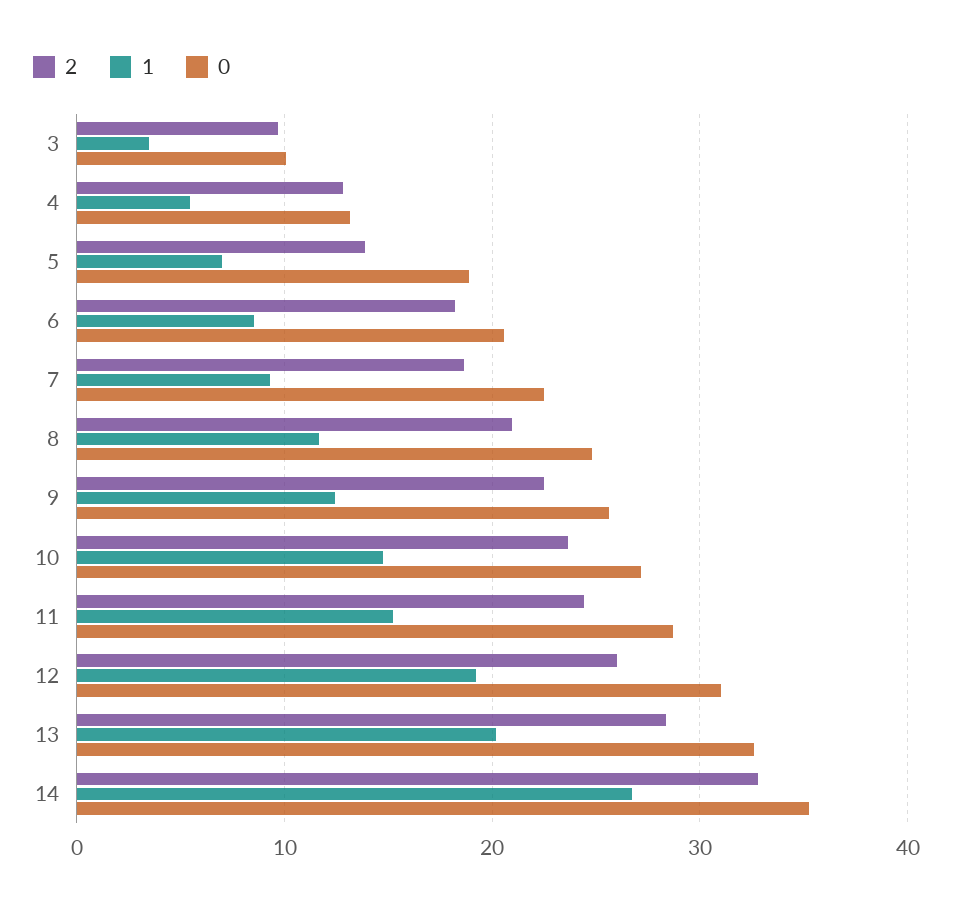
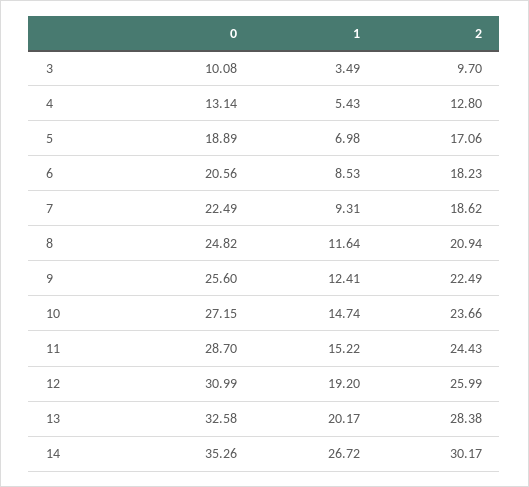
2, 5: 14 -> 17.06
2, 14: 33 -> 30.17

